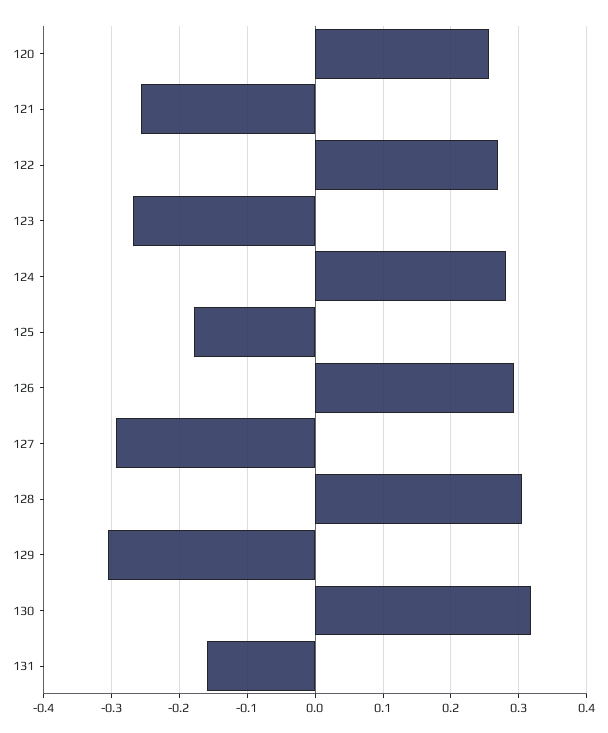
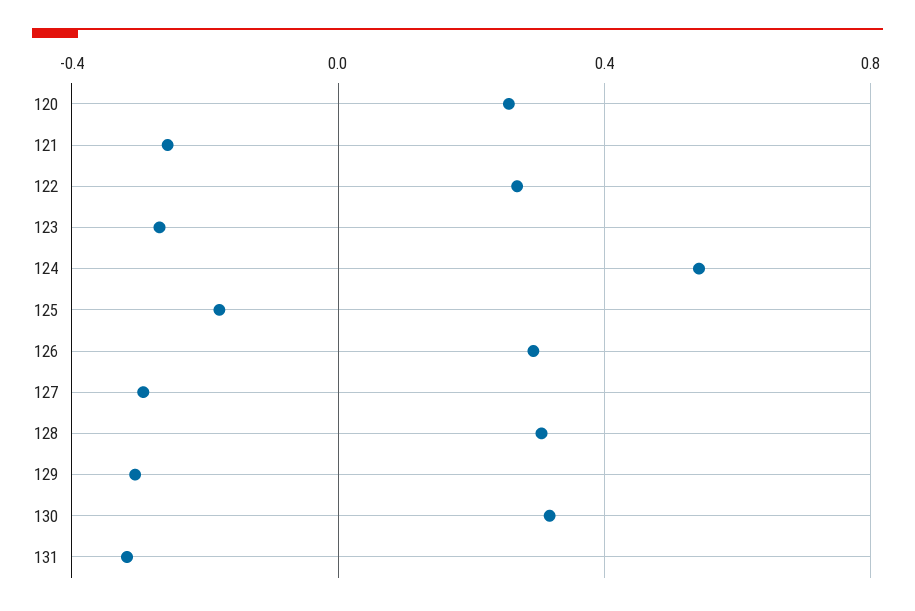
124: 0.28 -> 0.55
131: -0.16 -> -0.3

